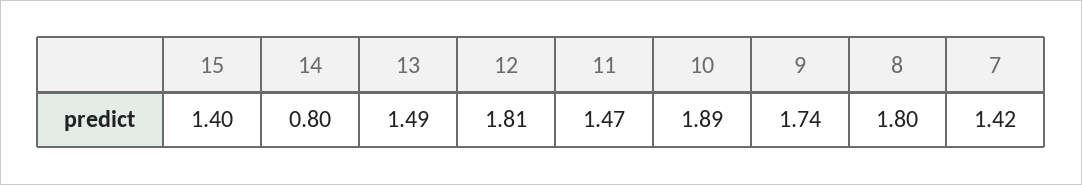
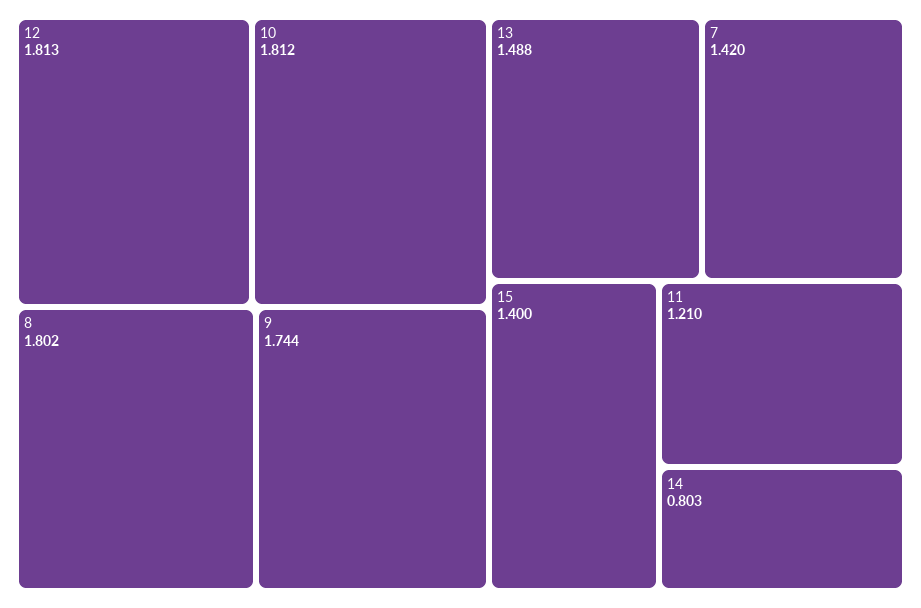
11: 1.47 -> 1.21
10: 1.89 -> 1.812

